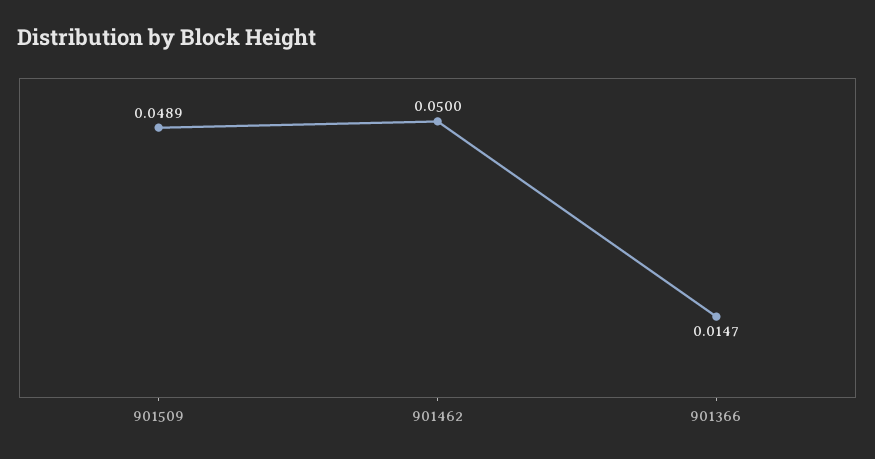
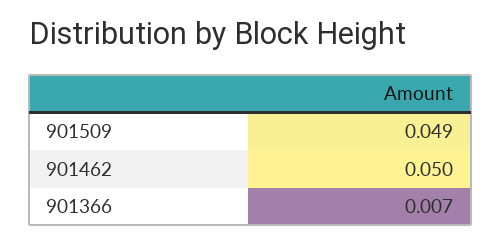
901366: 0.0147 -> 0.007

